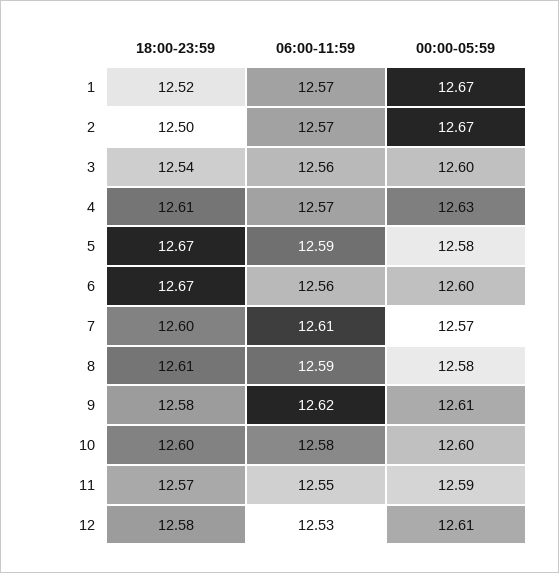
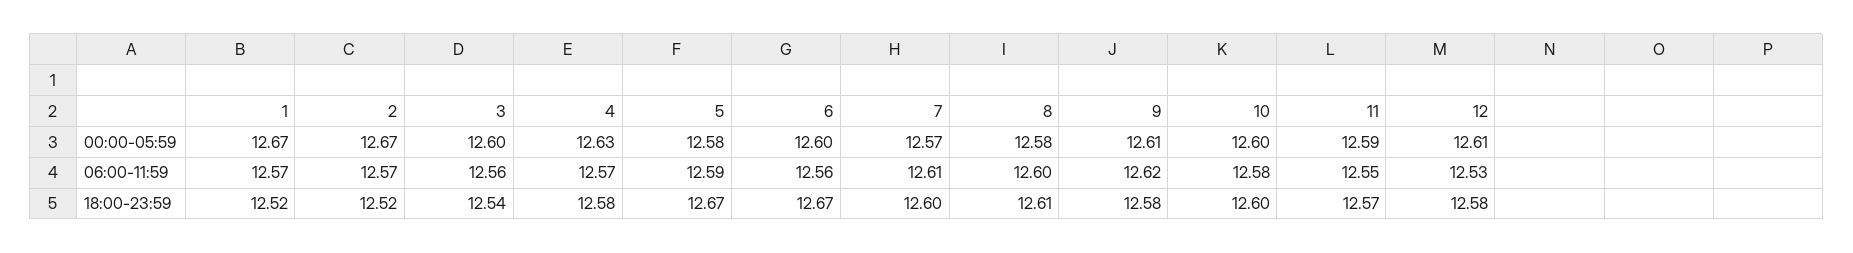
18:00-23:59, 2: 12.5 -> 12.52
18:00-23:59, 4: 12.61 -> 12.58
06:00-11:59, 8: 12.59 -> 12.6

